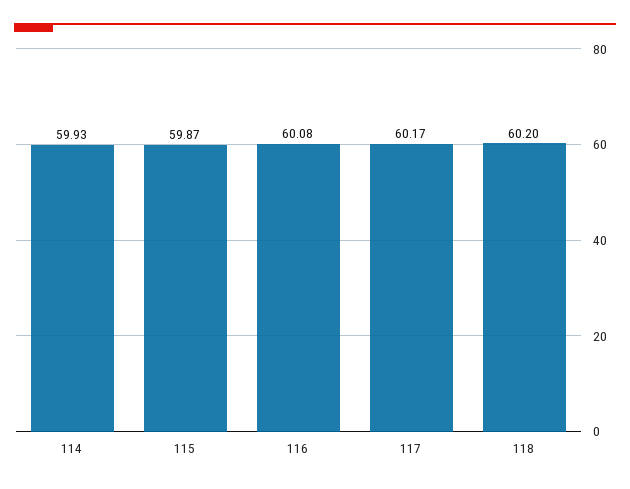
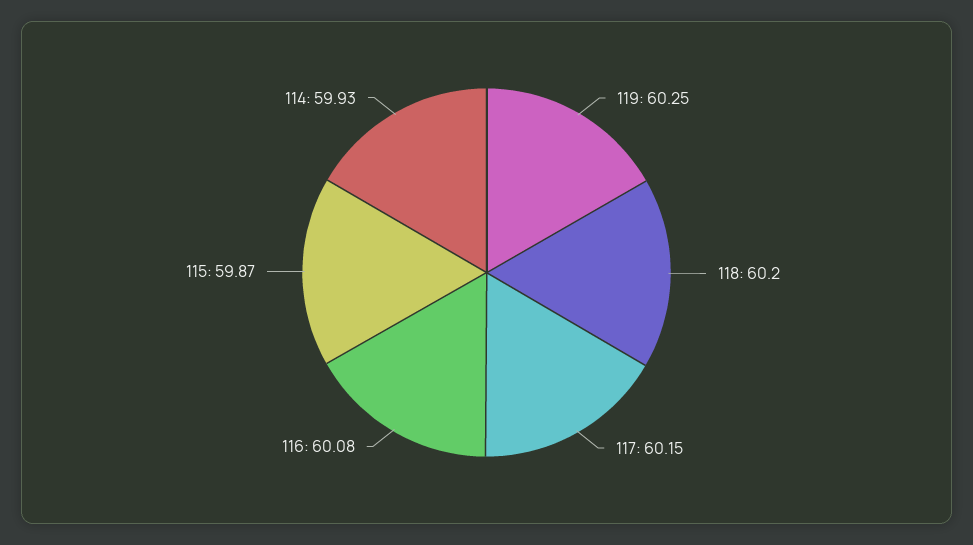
117: 60.17 -> 60.15
119: none -> 60.25

